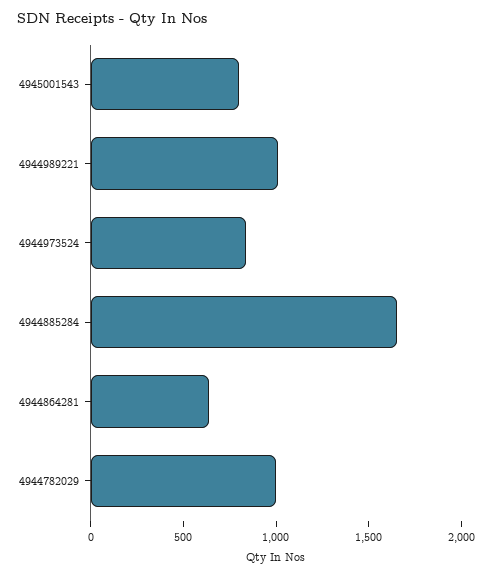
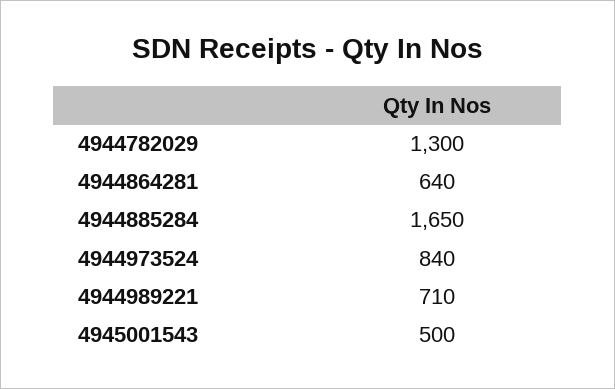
4945001543: 800 -> 500
4944989221: 1000 -> 710
4944782029: 1000 -> 1300

